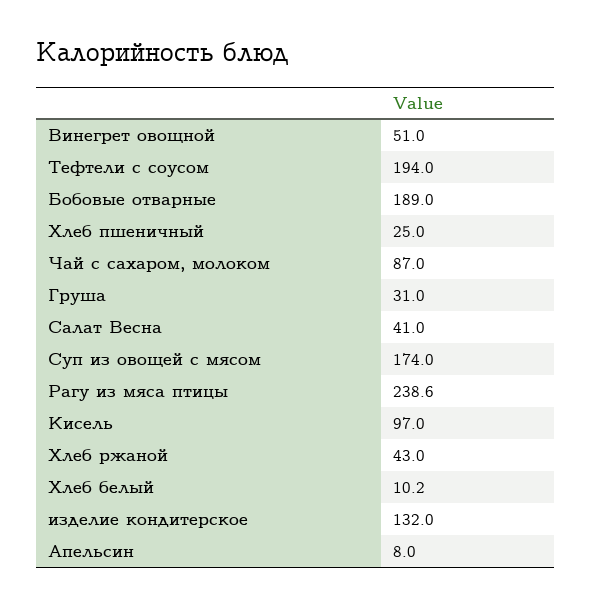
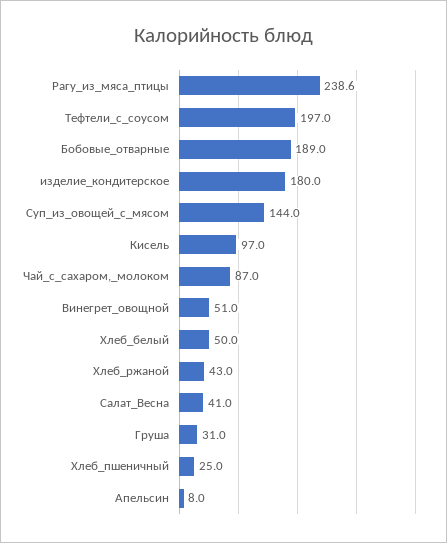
Тефтели с соусом: 194 -> 197
Суп из овощей с мясом: 174 -> 144
Хлеб белый: 10.2 -> 50
изделие кондитерское: 132 -> 180

